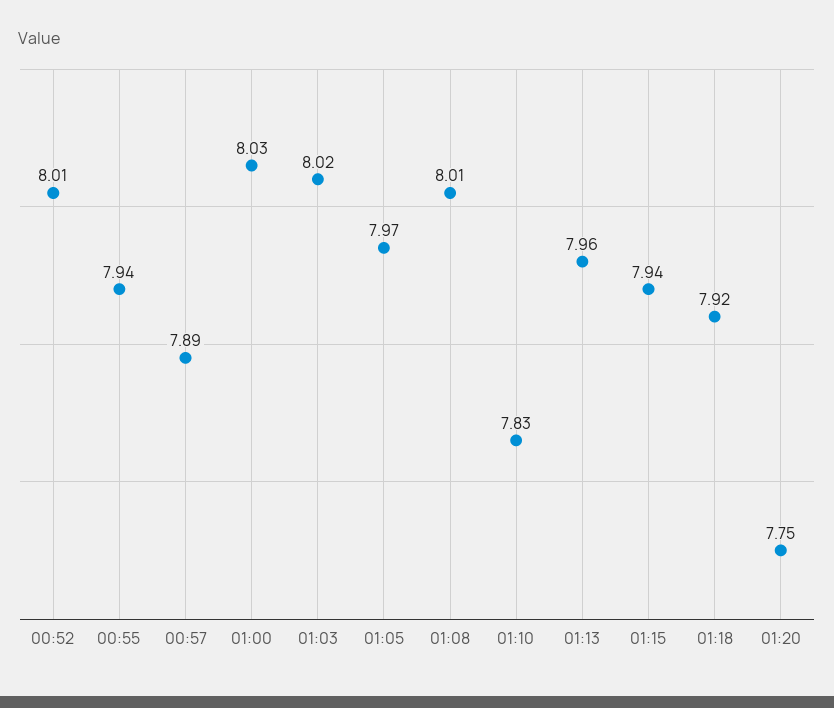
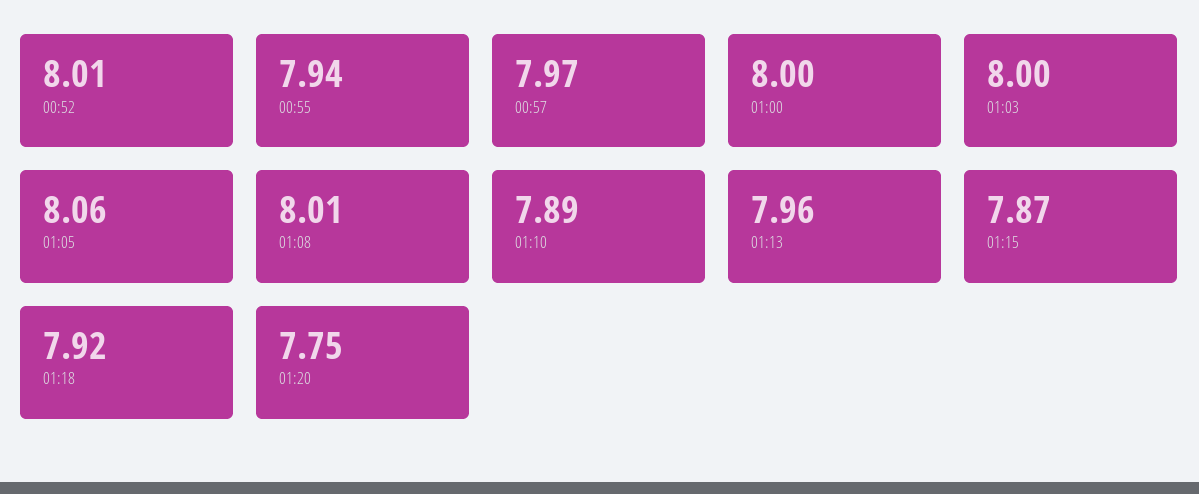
00:57: 7.89 -> 7.97
01:00: 8.03 -> 8
01:03: 8.02 -> 8
01:05: 7.97 -> 8.06
01:10: 7.83 -> 7.89
01:15: 7.94 -> 7.87

